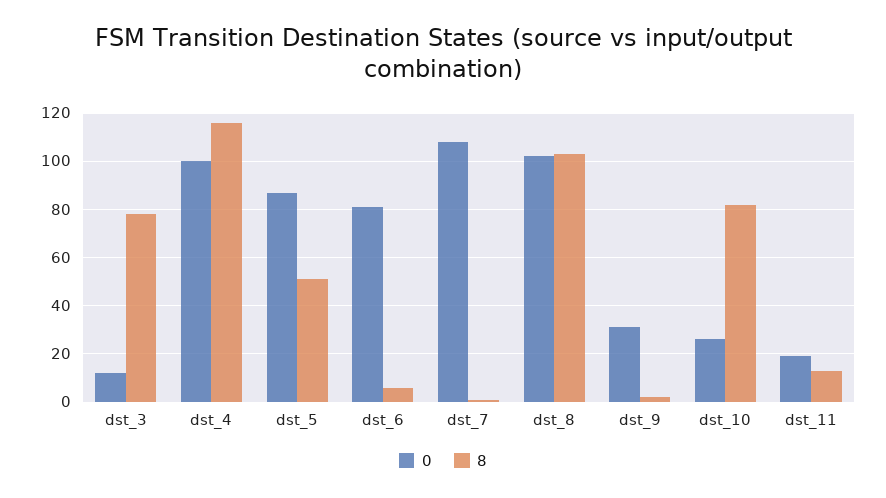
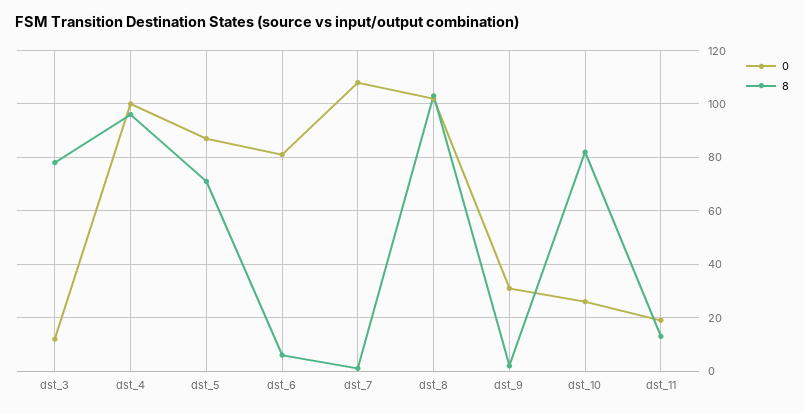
8, dst_4: 115 -> 95
8, dst_5: 50 -> 70

